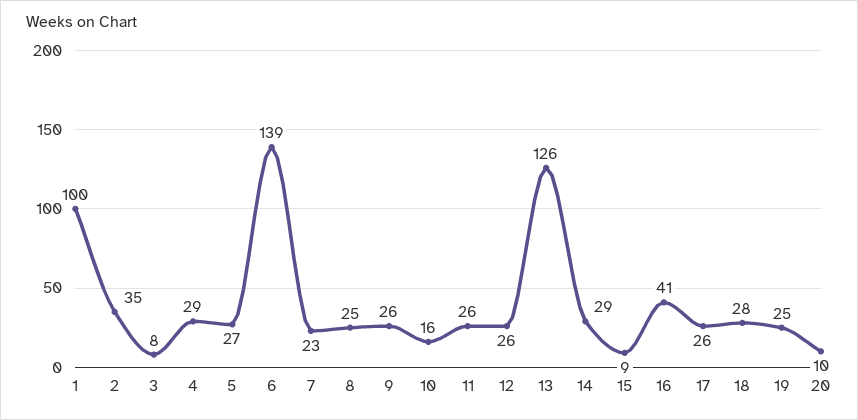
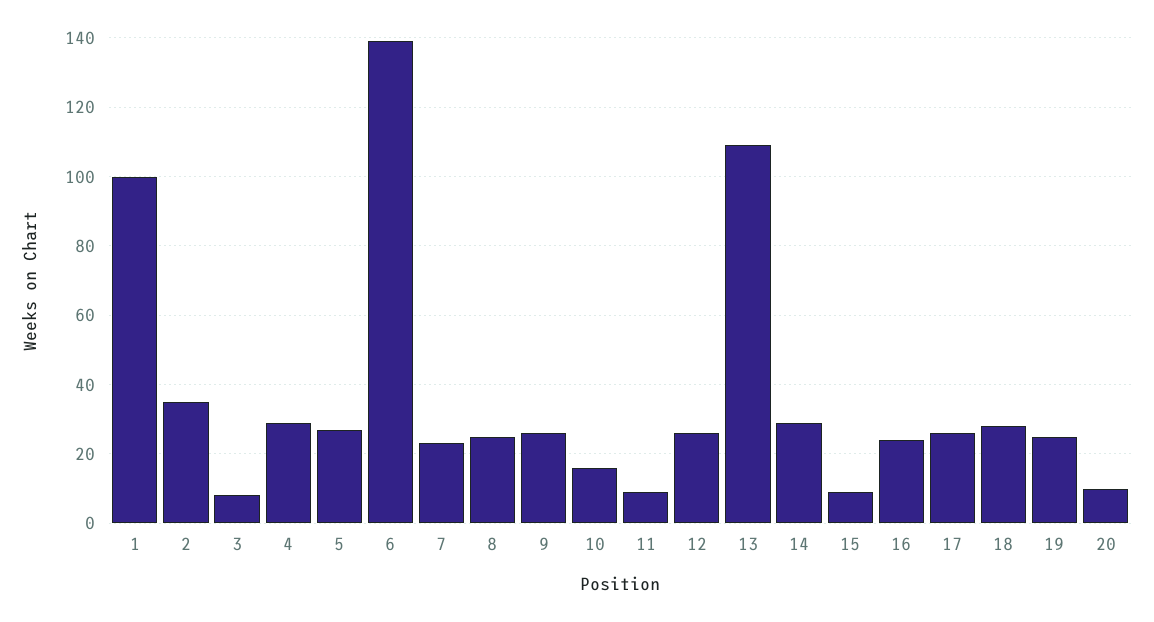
11: 26 -> 10
13: 126 -> 110
16: 41 -> 25

